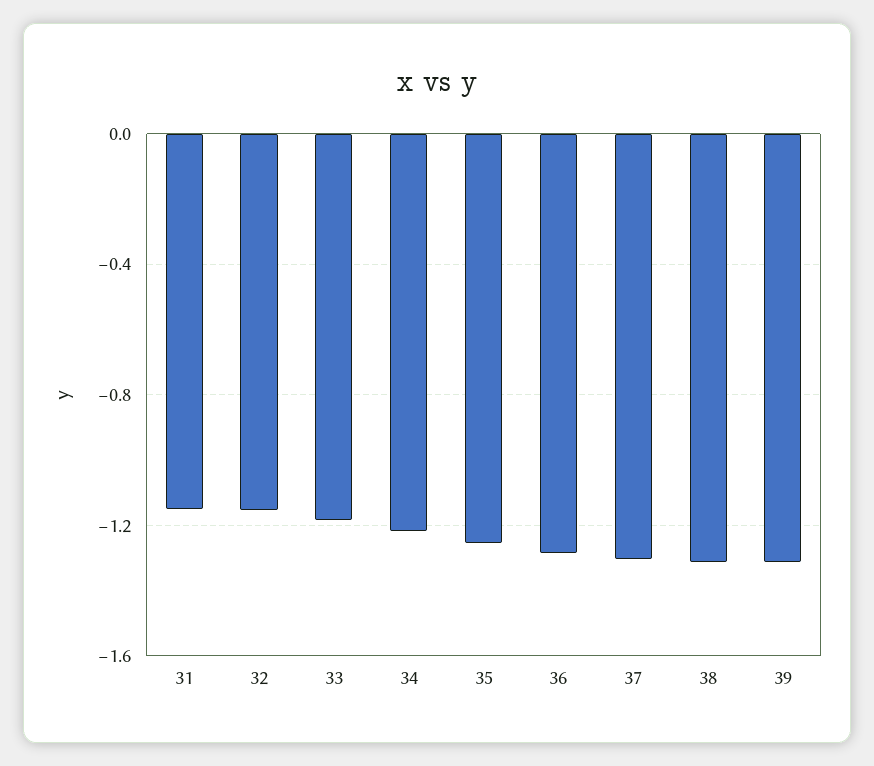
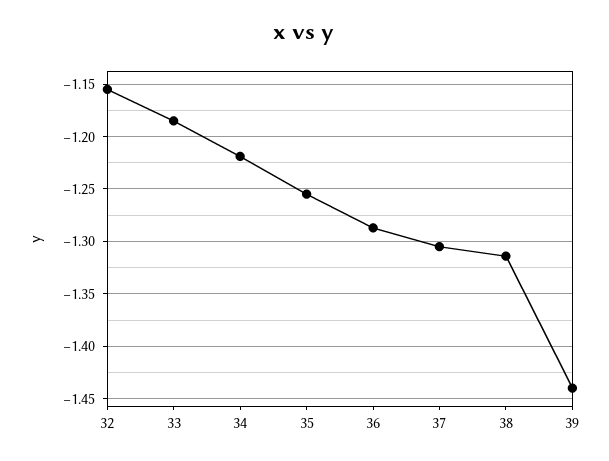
31: -1.15 -> none
39: -1.3 -> -1.44

